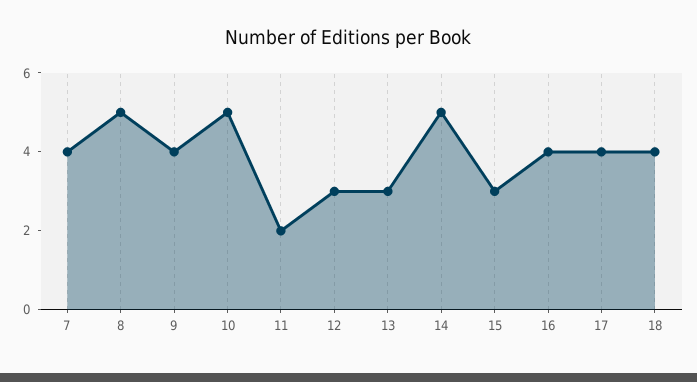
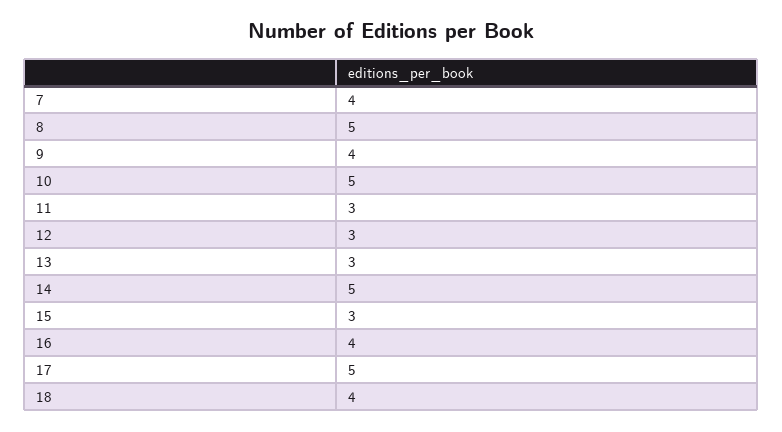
11: 2 -> 3
17: 4 -> 5

